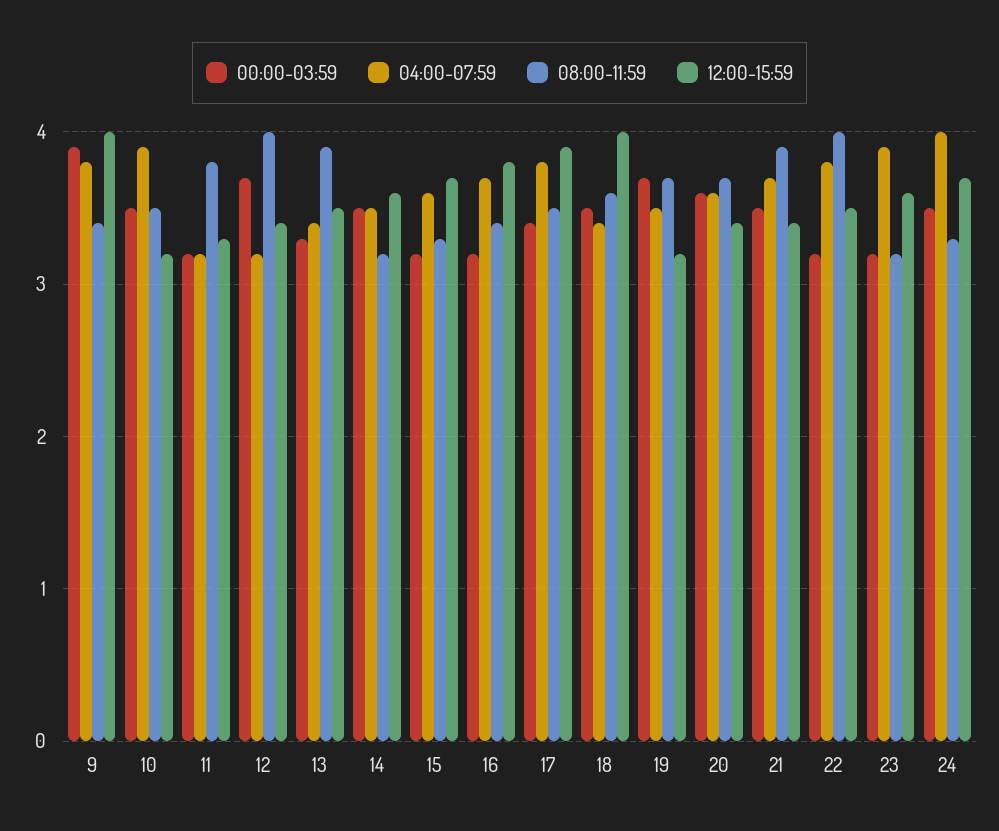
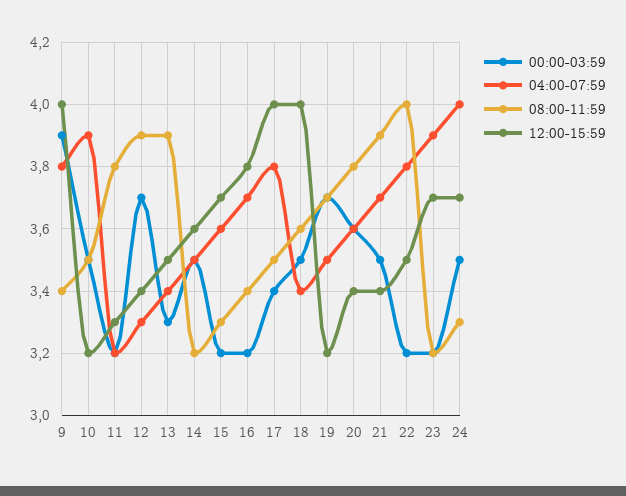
04:00-07:59, 12: 3.2 -> 3.3
08:00-11:59, 12: 4 -> 3.9
12:00-15:59, 17: 3.9 -> 4
08:00-11:59, 20: 3.7 -> 3.8
12:00-15:59, 23: 3.6 -> 3.7

